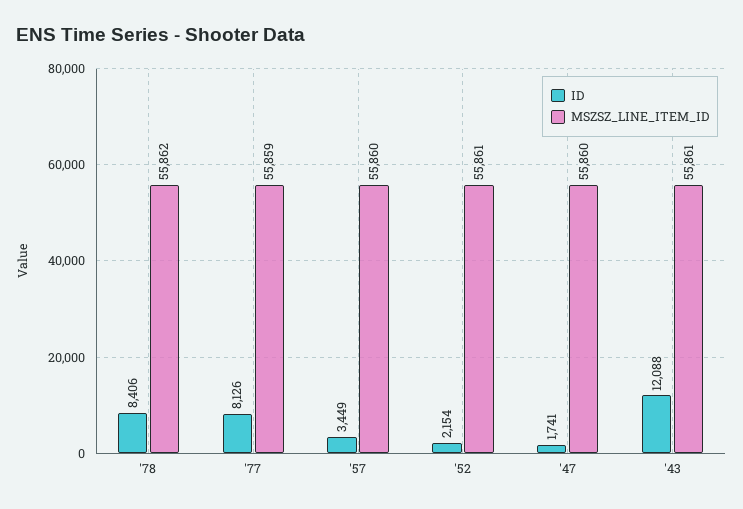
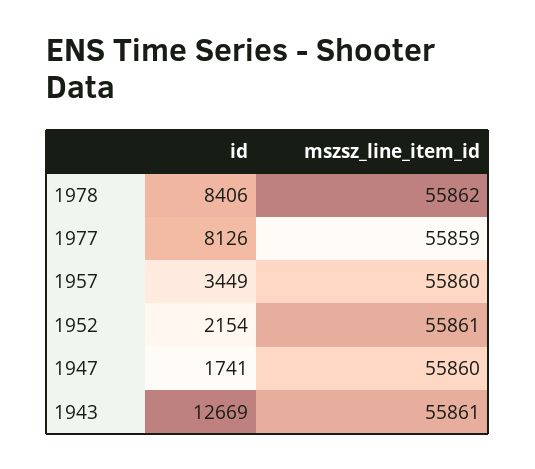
ID, '43: 12088 -> 12669

